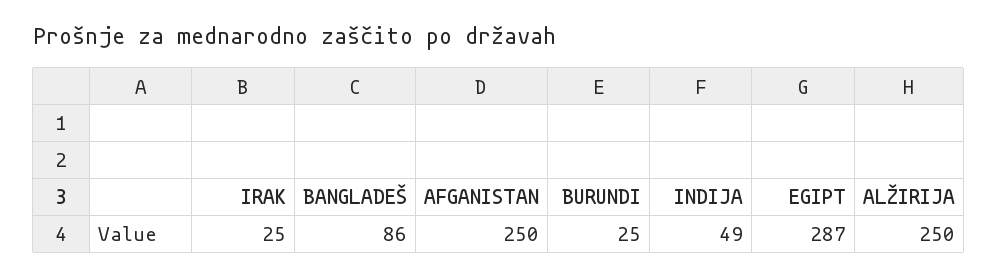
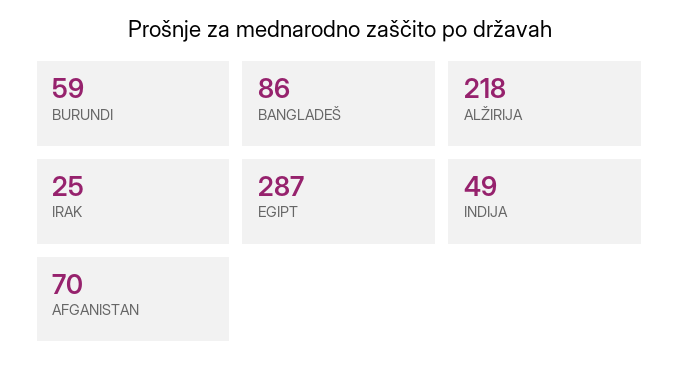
AFGANISTAN: 250 -> 70
BURUNDI: 25 -> 59
ALŽIRIJA: 250 -> 218

